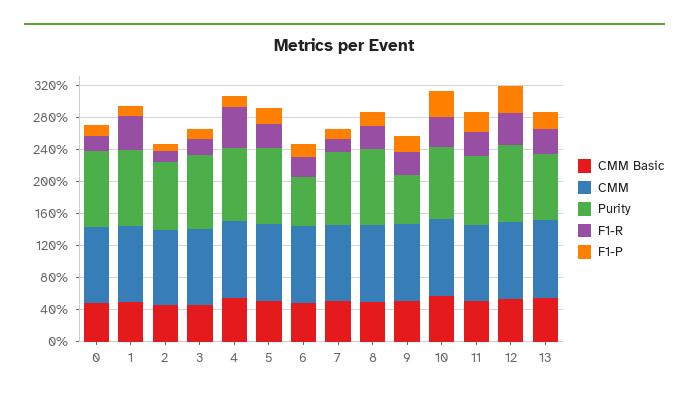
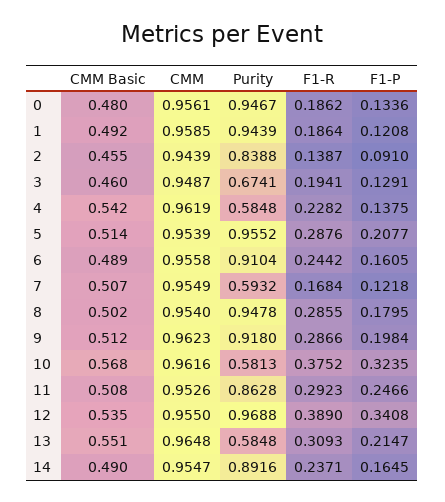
F1-R, 1: 0.4 -> 0.1864
Purity, 3: 0.9 -> 0.6741
Purity, 4: 0.9 -> 0.5848
F1-R, 4: 0.5 -> 0.2282
Purity, 6: 0.6 -> 0.9104
Purity, 7: 0.9 -> 0.5932
Purity, 9: 0.6 -> 0.918
Purity, 10: 0.9 -> 0.5813
Purity, 13: 0.8 -> 0.5848
CMM Basic, 14: none -> 0.49
CMM, 14: none -> 0.9547
Purity, 14: none -> 0.8916
F1-R, 14: none -> 0.2371
F1-P, 14: none -> 0.1645

